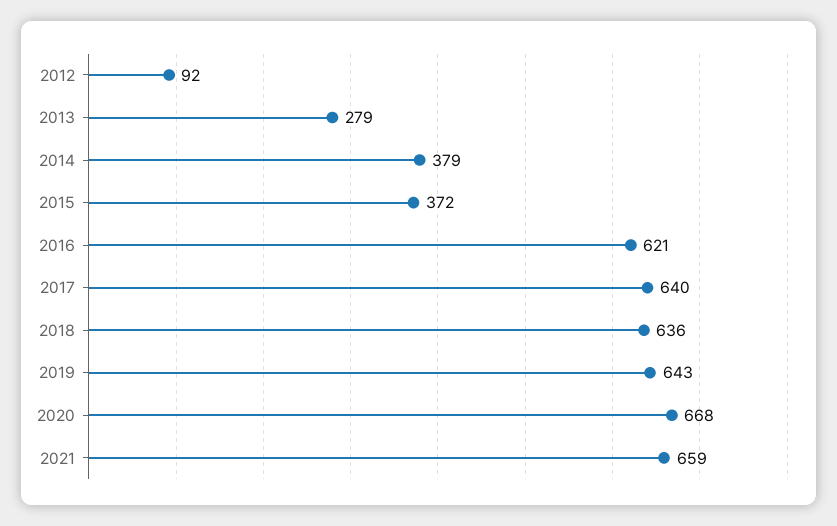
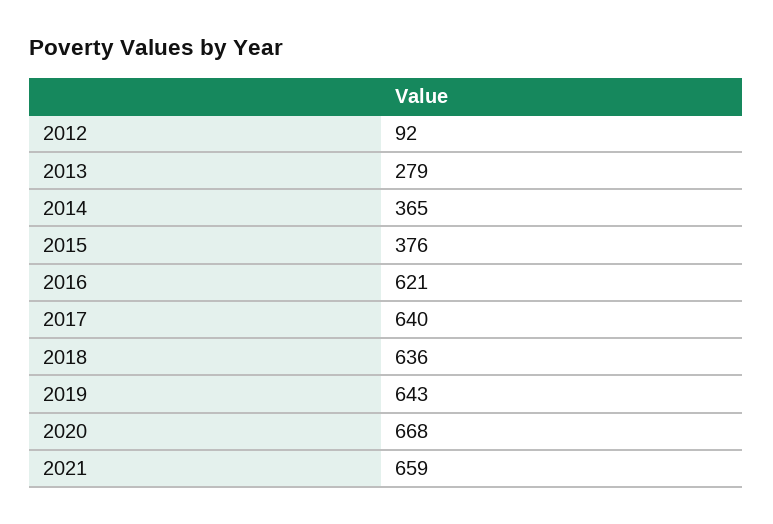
2014: 379 -> 365
2015: 372 -> 376

